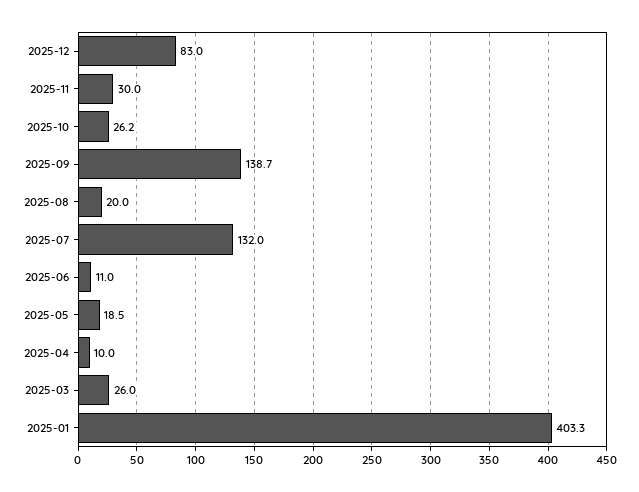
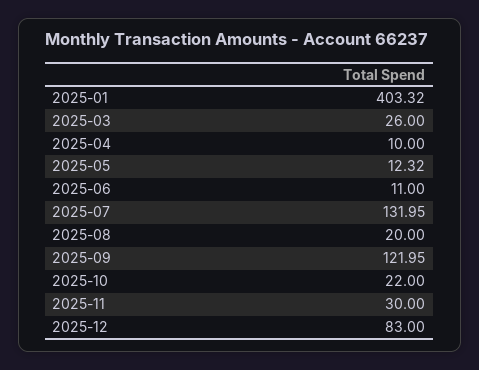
2025-10: 26.2 -> 22
2025-09: 138.7 -> 121.95
2025-05: 18.5 -> 12.32

